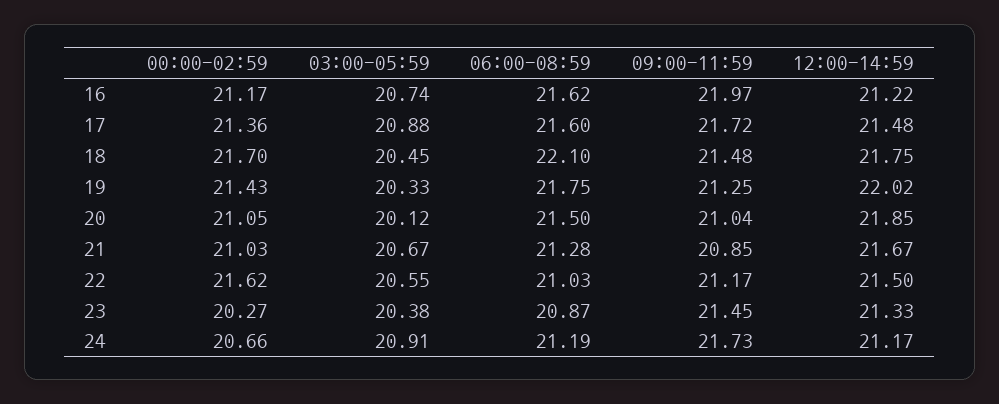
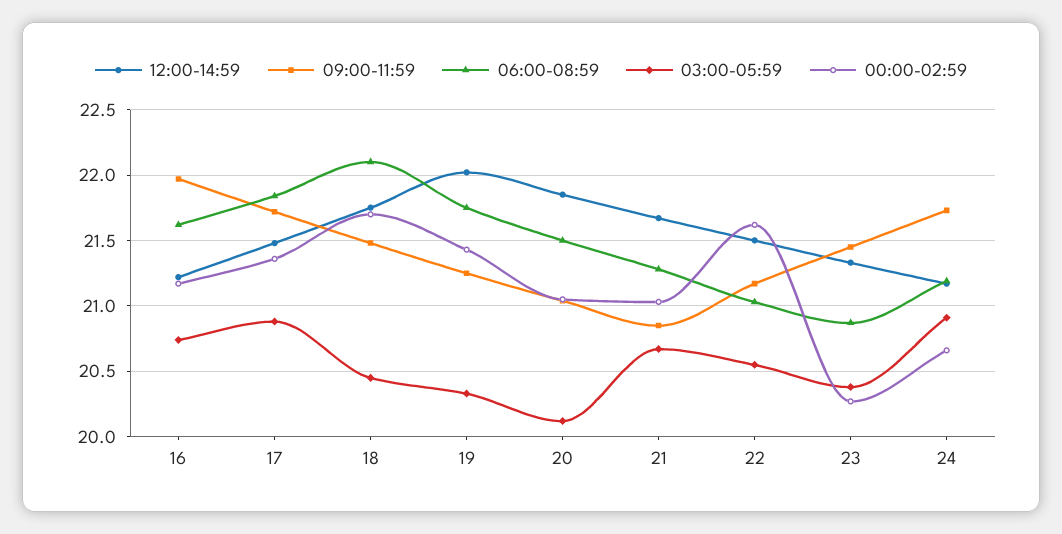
06:00-08:59, 17: 21.6 -> 21.85

